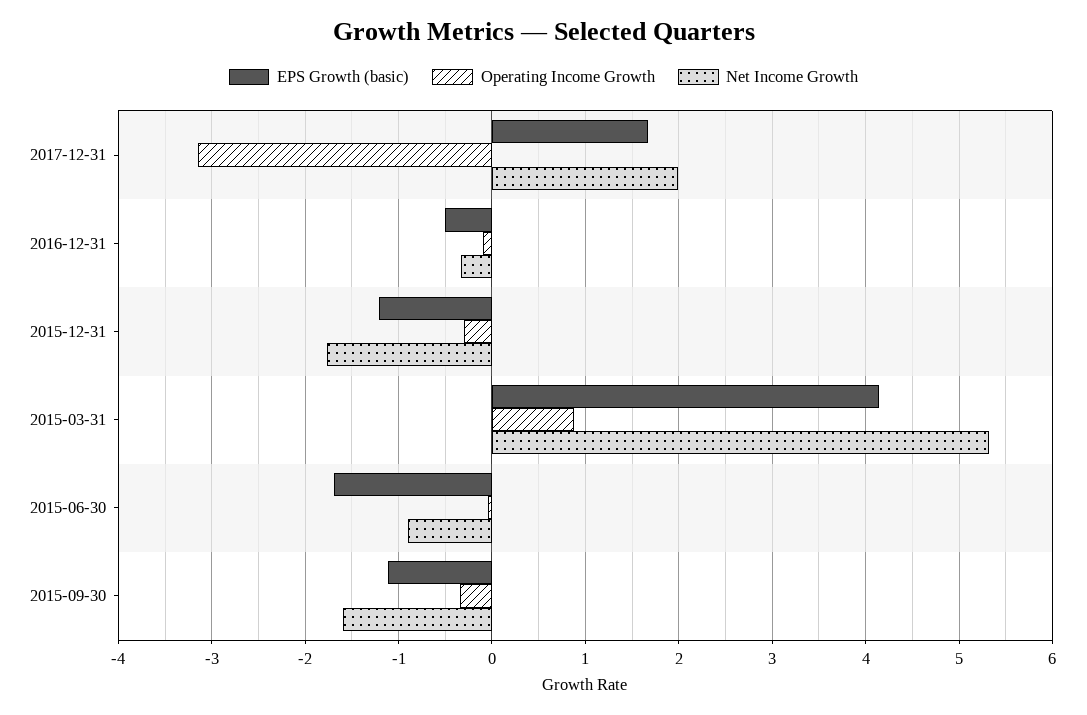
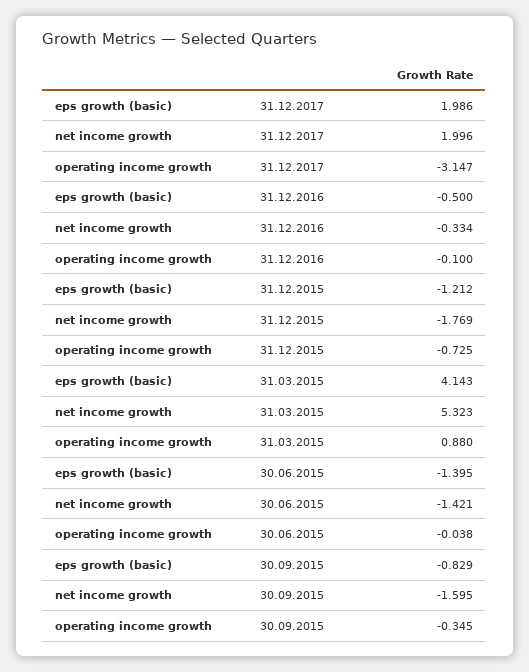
EPS Growth (basic), 2017-12-31: 1.7 -> 1.986
Operating Income Growth, 2015-12-31: -0.3 -> -0.725
EPS Growth (basic), 2015-06-30: -1.7 -> -1.395
Net Income Growth, 2015-06-30: -0.9 -> -1.421
EPS Growth (basic), 2015-09-30: -1.1 -> -0.829

